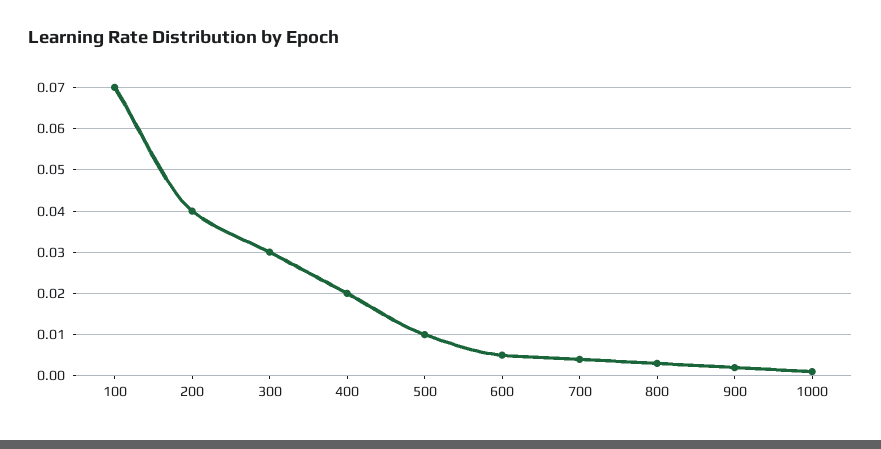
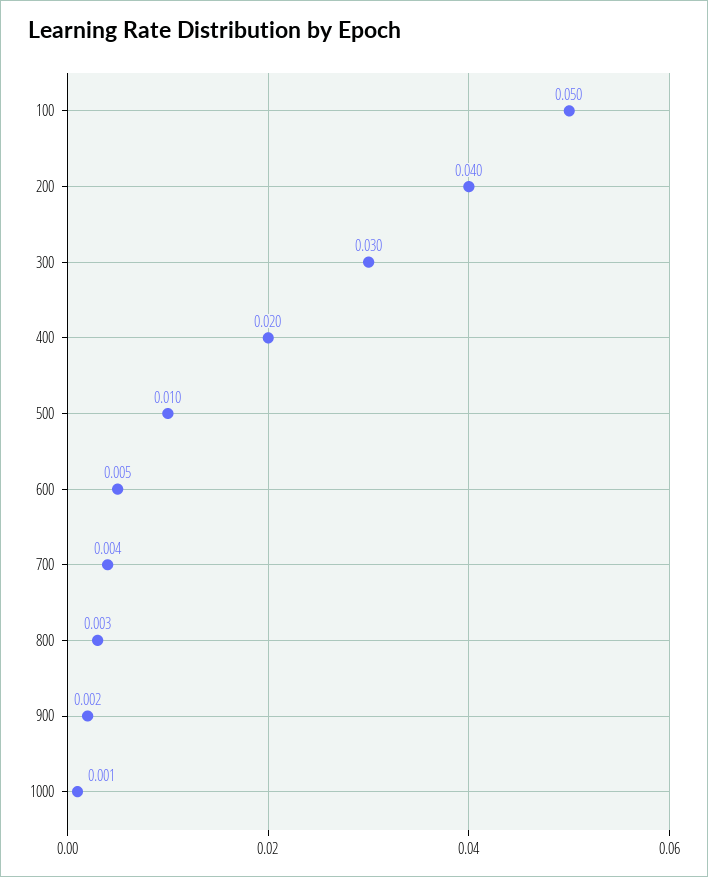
100: 0.07 -> 0.05

